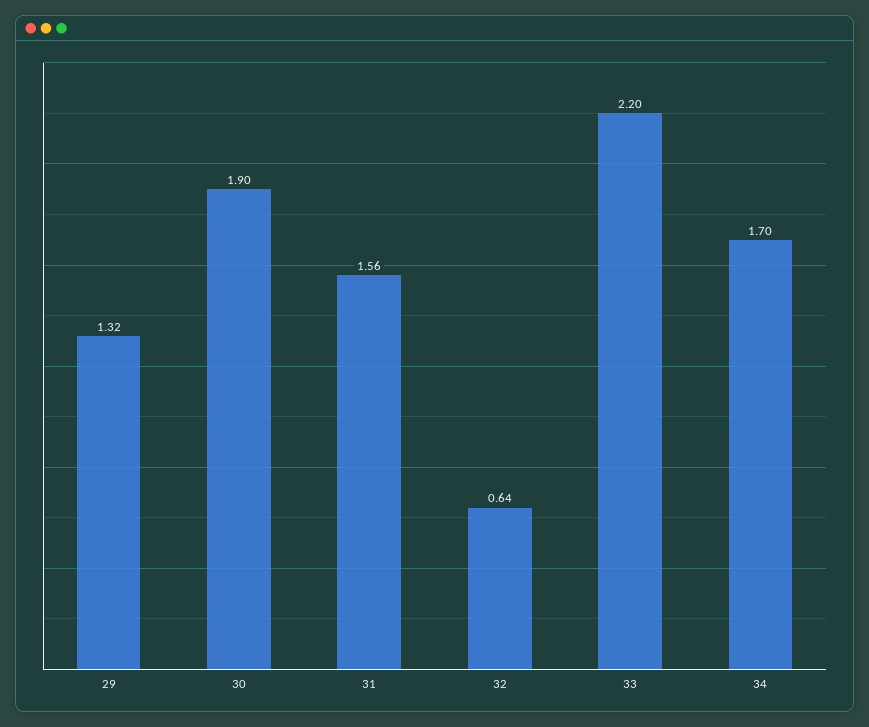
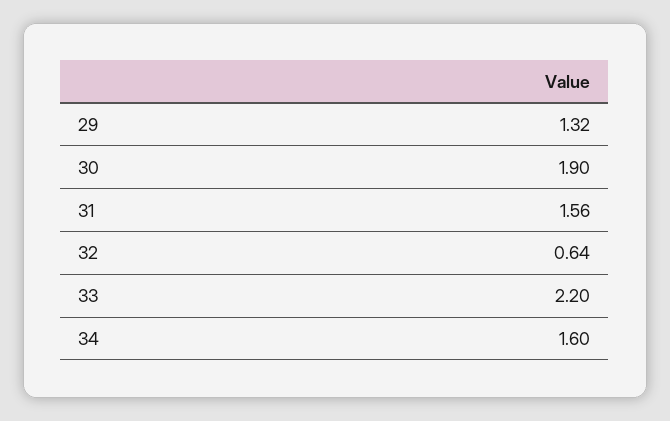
34: 1.7 -> 1.6

